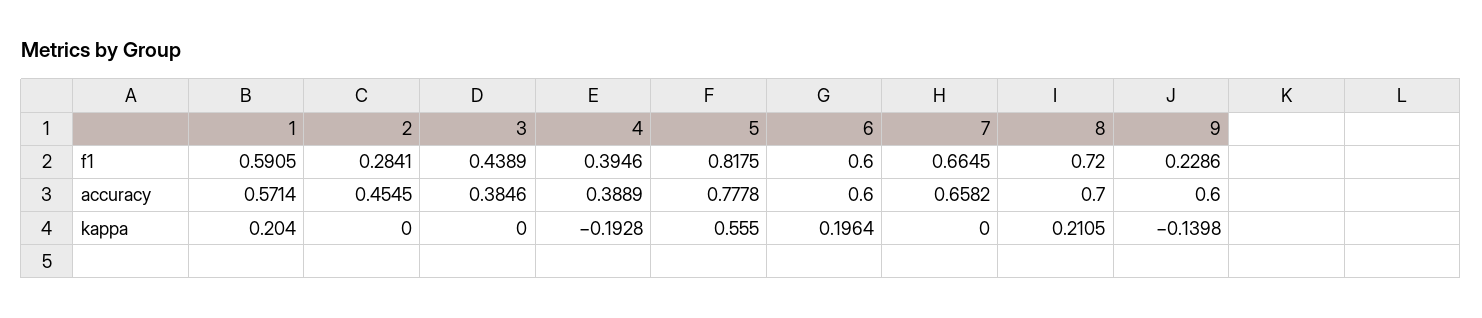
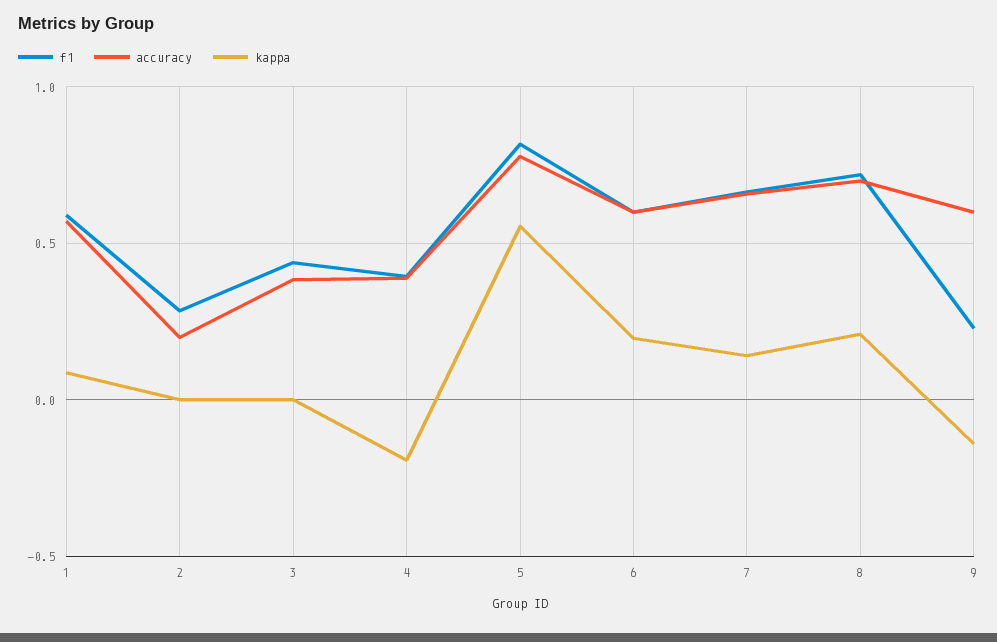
accuracy, 2: 0.4545 -> 0.2
kappa, 1: 0.204 -> 0.1
kappa, 7: 0 -> 0.15

